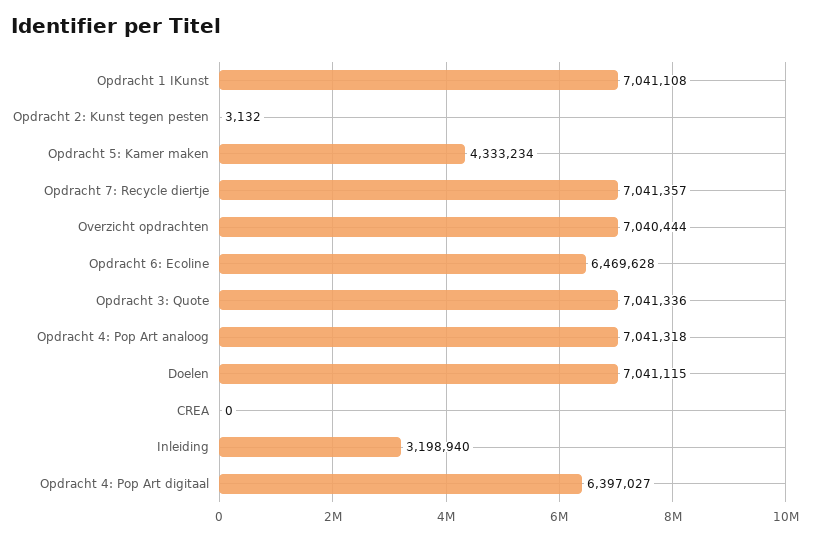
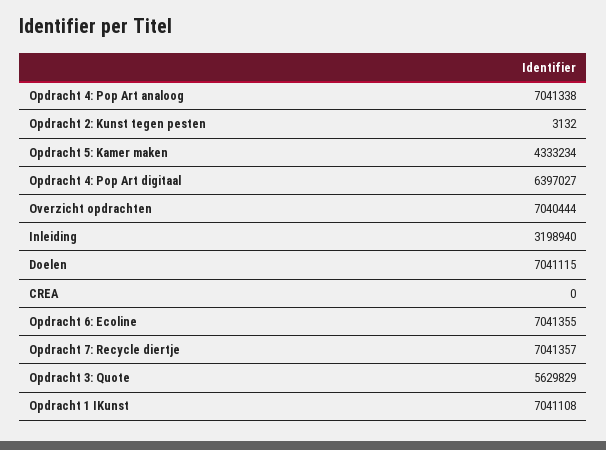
Opdracht 6: Ecoline: 6469628 -> 7041355
Opdracht 3: Quote: 7041336 -> 5629829
Opdracht 4: Pop Art analoog: 7041318 -> 7041338

